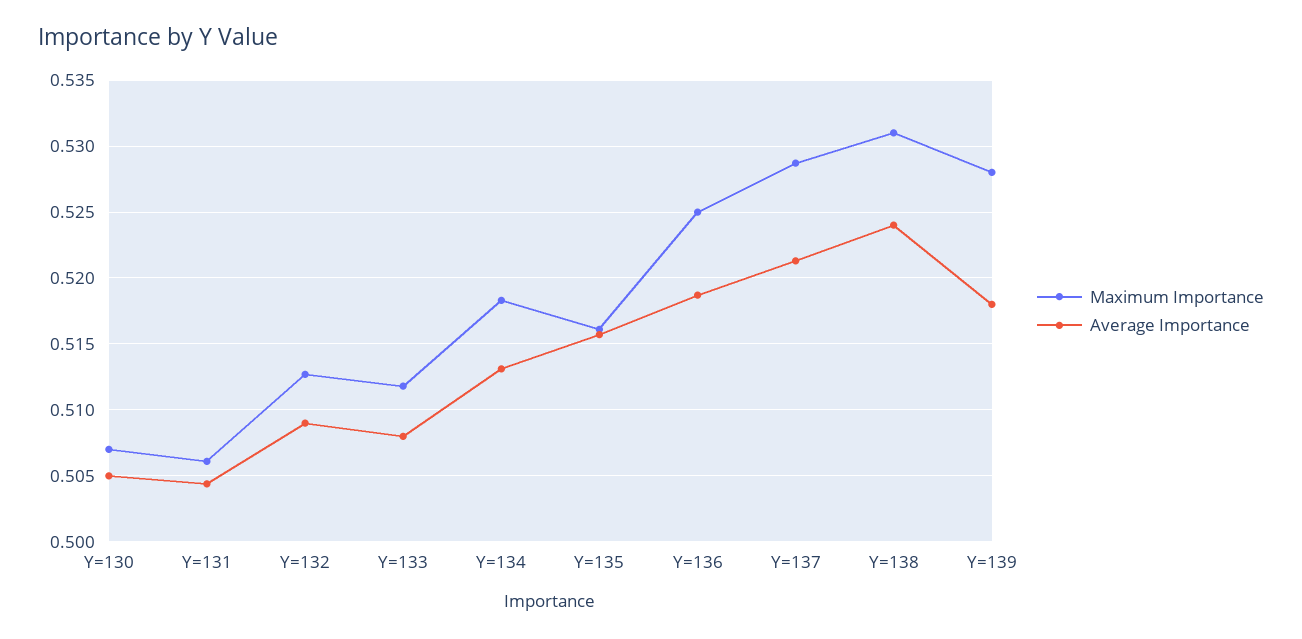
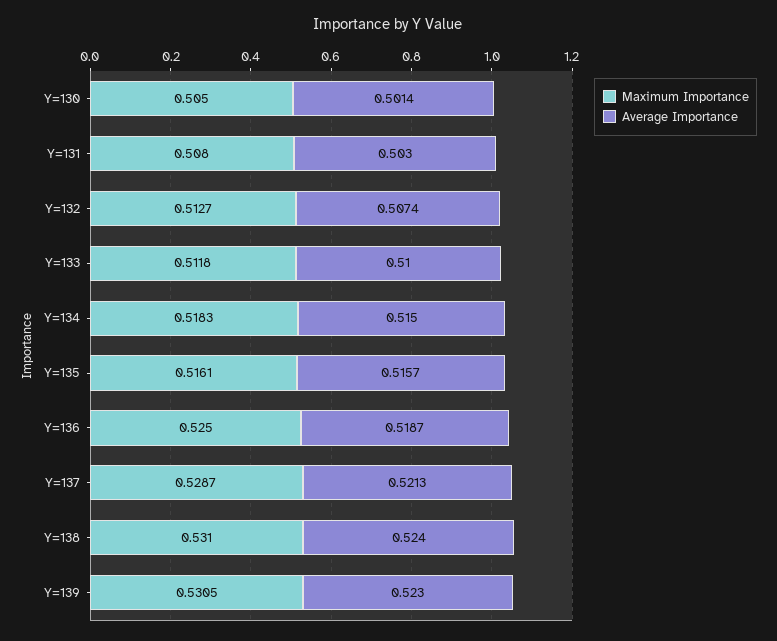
Maximum Importance, Y=130: 0.507 -> 0.505
Average Importance, Y=130: 0.505 -> 0.5014
Maximum Importance, Y=131: 0.506 -> 0.508
Average Importance, Y=131: 0.5045 -> 0.503
Average Importance, Y=132: 0.509 -> 0.5074
Average Importance, Y=133: 0.508 -> 0.51
Average Importance, Y=134: 0.513 -> 0.515
Maximum Importance, Y=139: 0.528 -> 0.5305
Average Importance, Y=139: 0.518 -> 0.523

